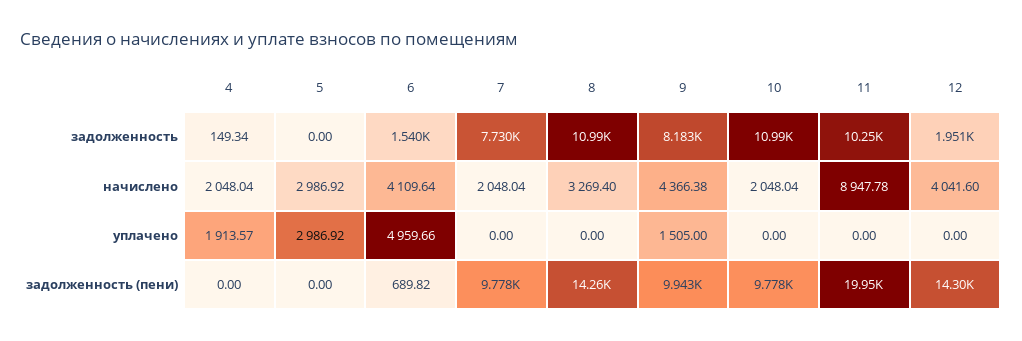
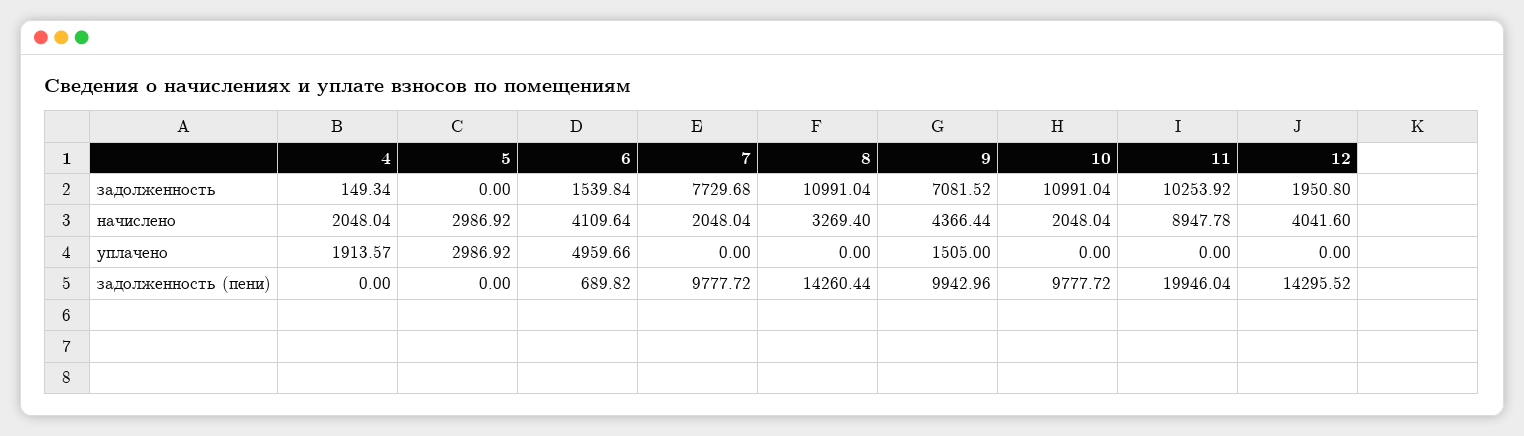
9, задолженность: 8183 -> 7081.52
9, начислено: 4366.38 -> 4366.44

